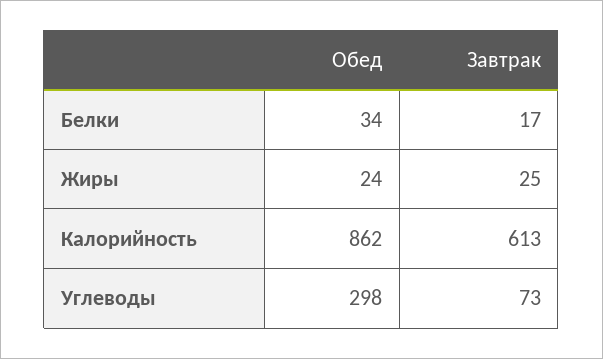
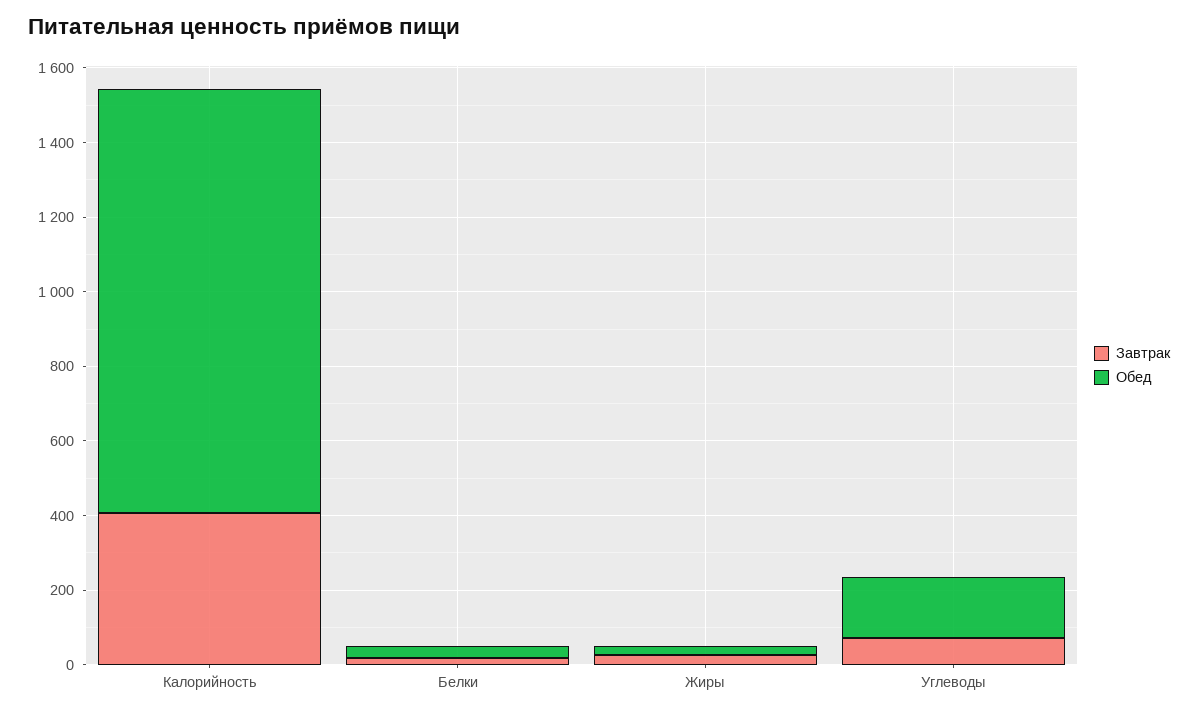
Обед, Калорийность: 862 -> 1150
Завтрак, Калорийность: 613 -> 400
Обед, Углеводы: 298 -> 150

